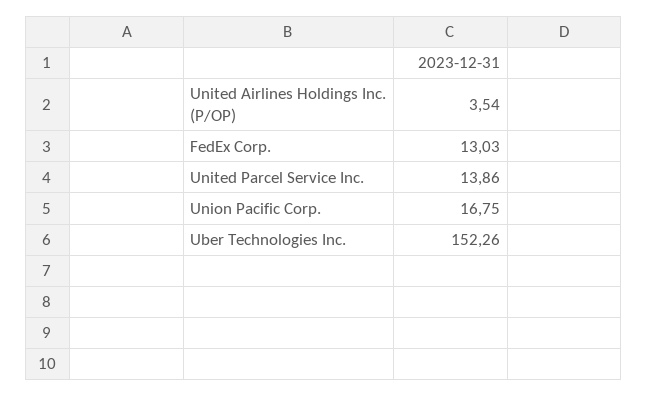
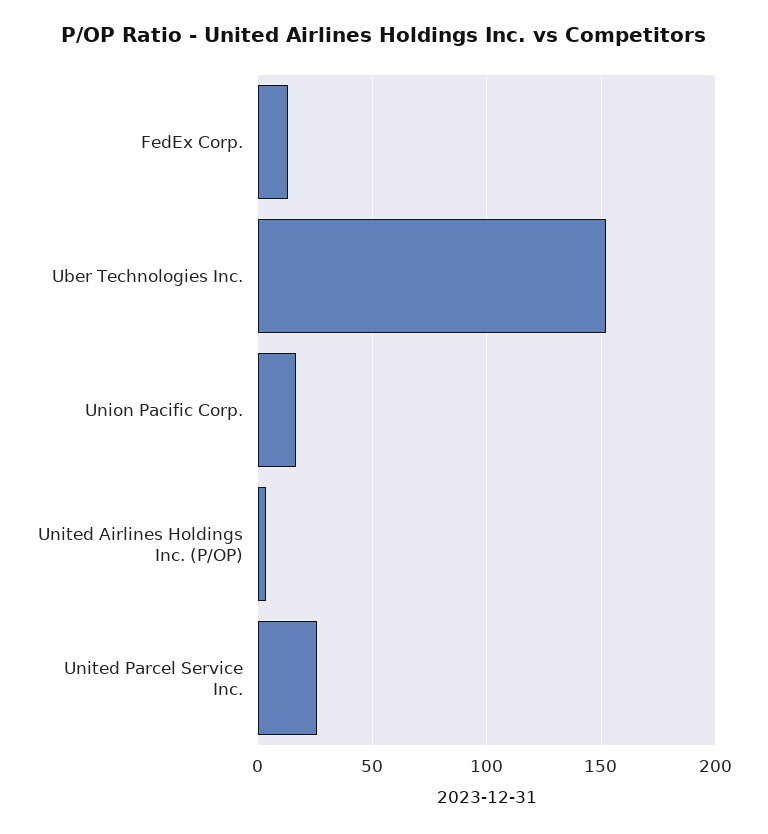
United Parcel Service Inc.: 13.86 -> 25

